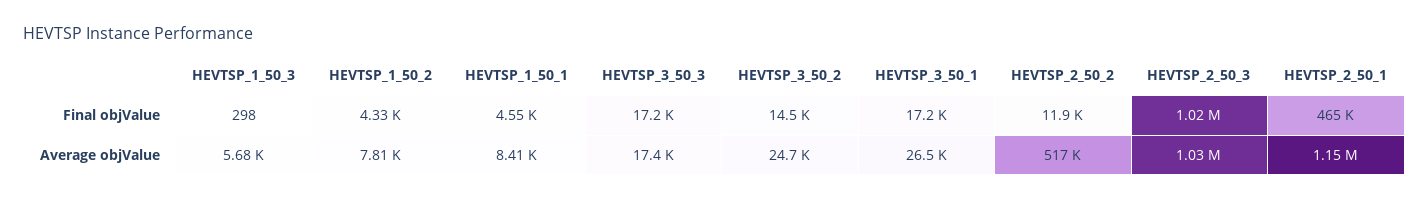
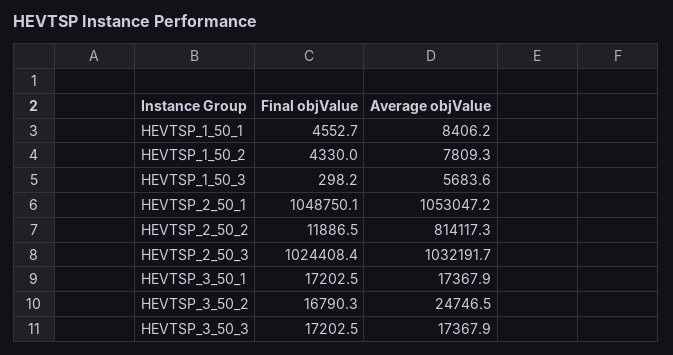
HEVTSP_3_50_2, Final objValue: 14500 -> 16790.3
HEVTSP_2_50_1, Final objValue: 465000 -> 1048750.1
HEVTSP_3_50_1, Average objValue: 26500 -> 17367.9
HEVTSP_2_50_2, Average objValue: 517000 -> 814117.3
HEVTSP_2_50_1, Average objValue: 1150000 -> 1053047.2

